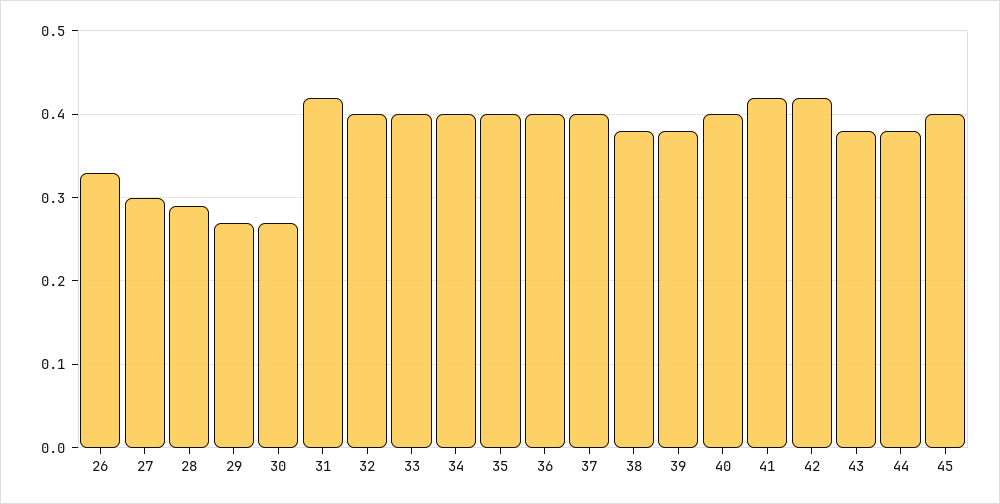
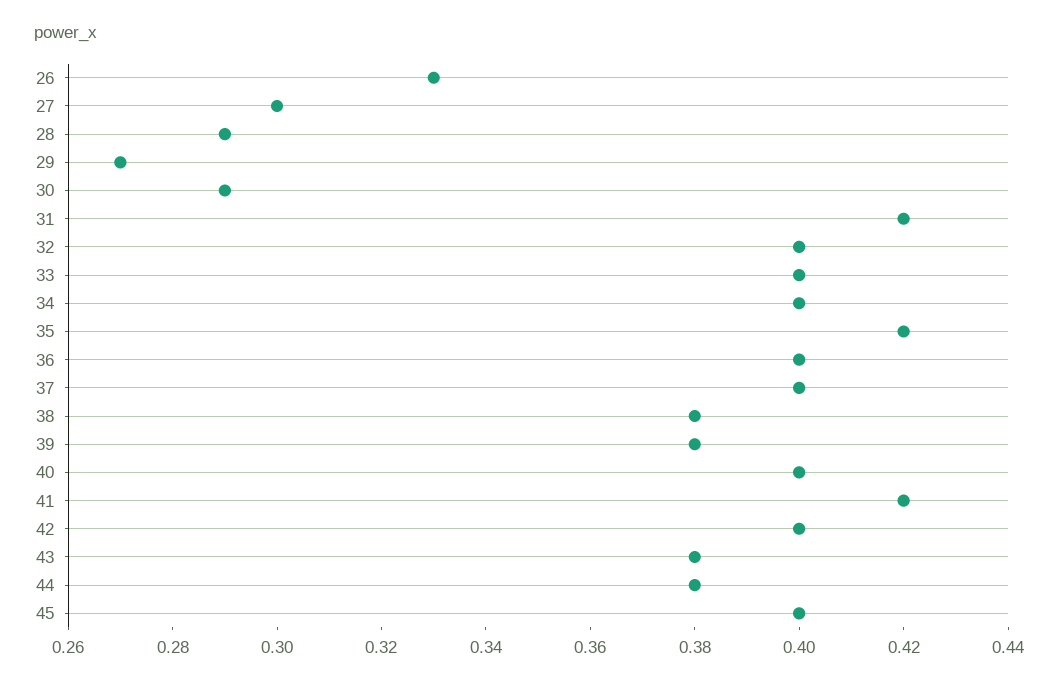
30: 0.27 -> 0.29
35: 0.4 -> 0.42
42: 0.42 -> 0.4

